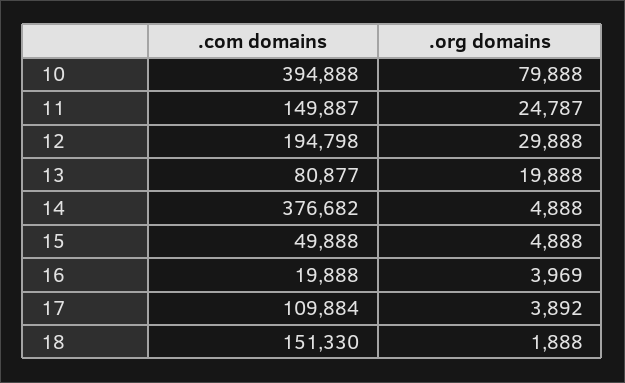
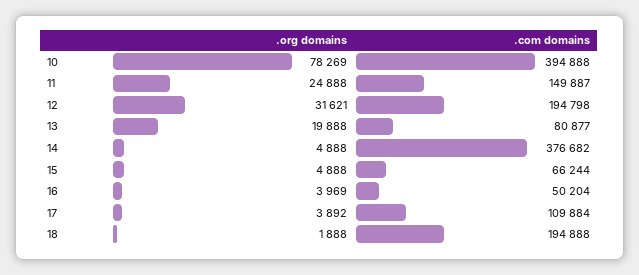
.org domains, 10: 79888 -> 78269
.org domains, 11: 24787 -> 24888
.org domains, 12: 29888 -> 31621
.com domains, 15: 49888 -> 66244
.com domains, 16: 19888 -> 50204
.com domains, 18: 151330 -> 194888

